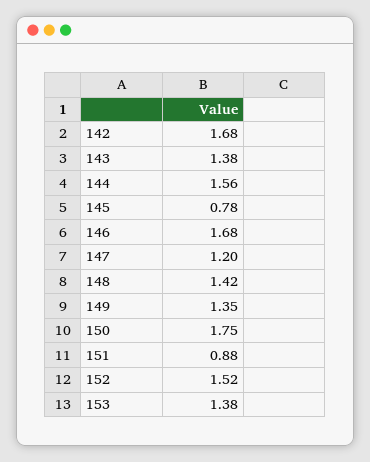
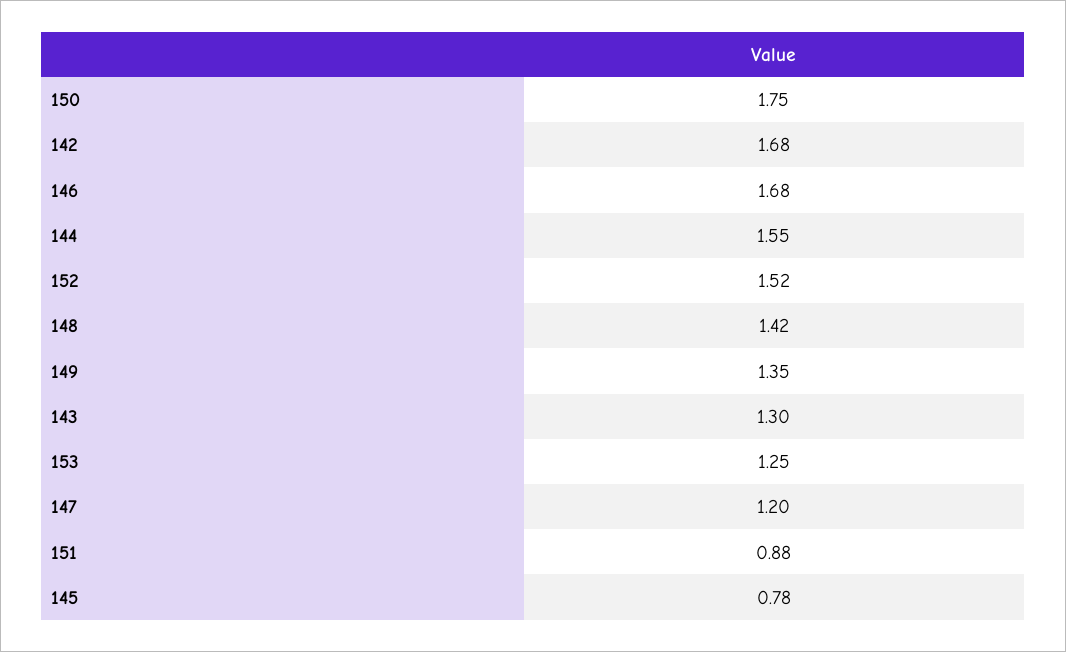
143: 1.38 -> 1.3
144: 1.56 -> 1.55
153: 1.38 -> 1.25

